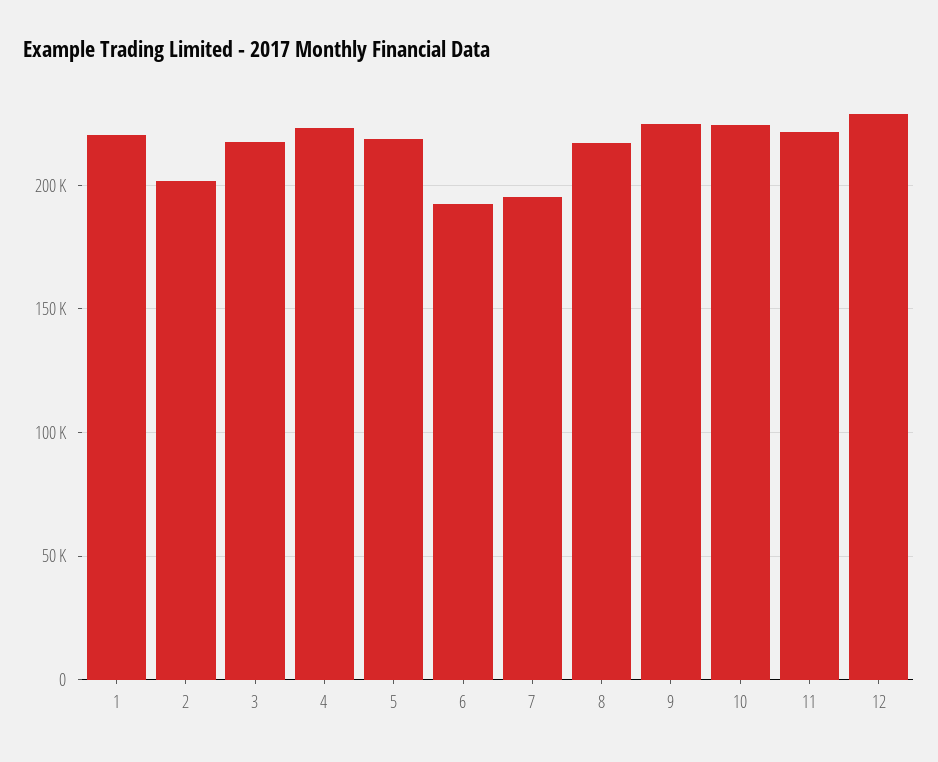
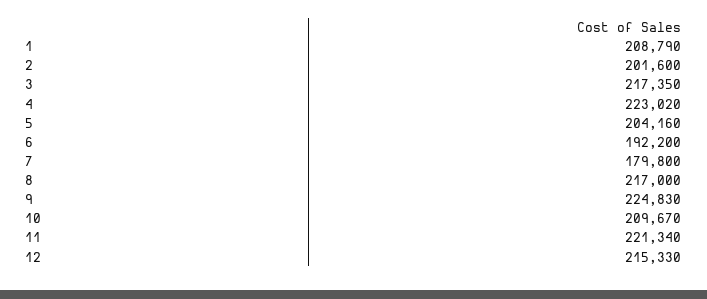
1: 220000 -> 208790
5: 220000 -> 204160
7: 195000 -> 179800
10: 225000 -> 209670
12: 230000 -> 215330

